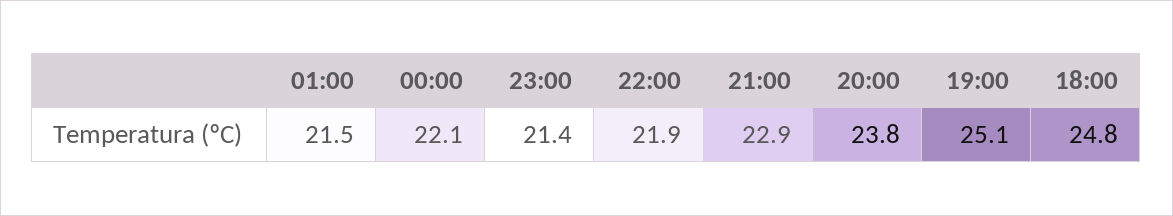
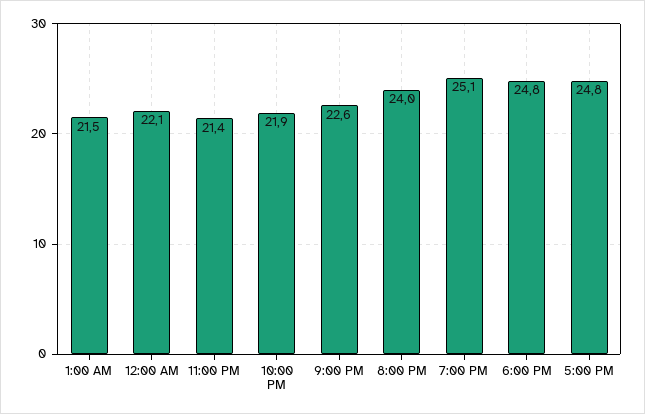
21:00: 22.9 -> 22.6
20:00: 23.8 -> 24
5:00 PM: none -> 24.8

